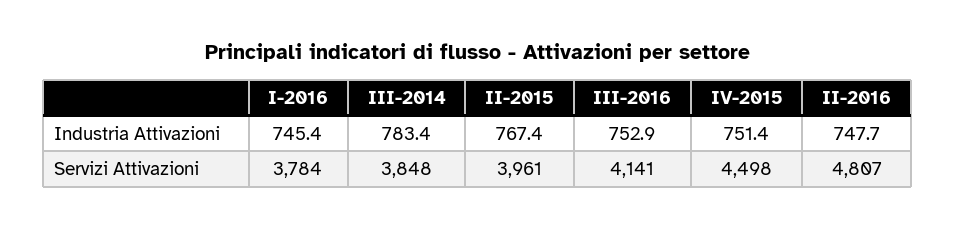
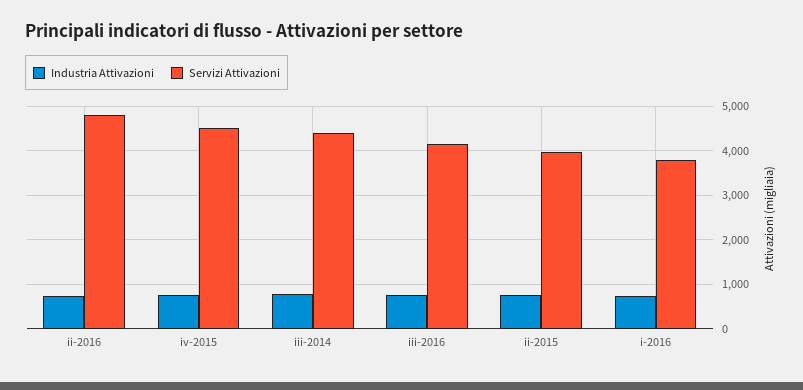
Servizi Attivazioni, III-2014: 3848 -> 4400

